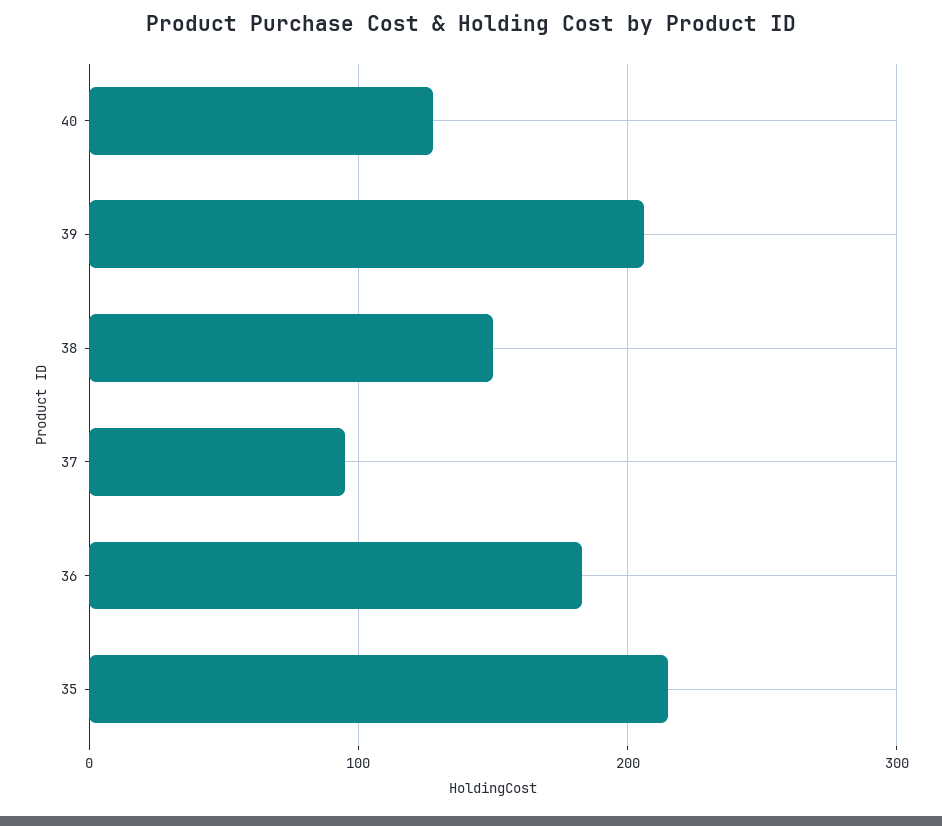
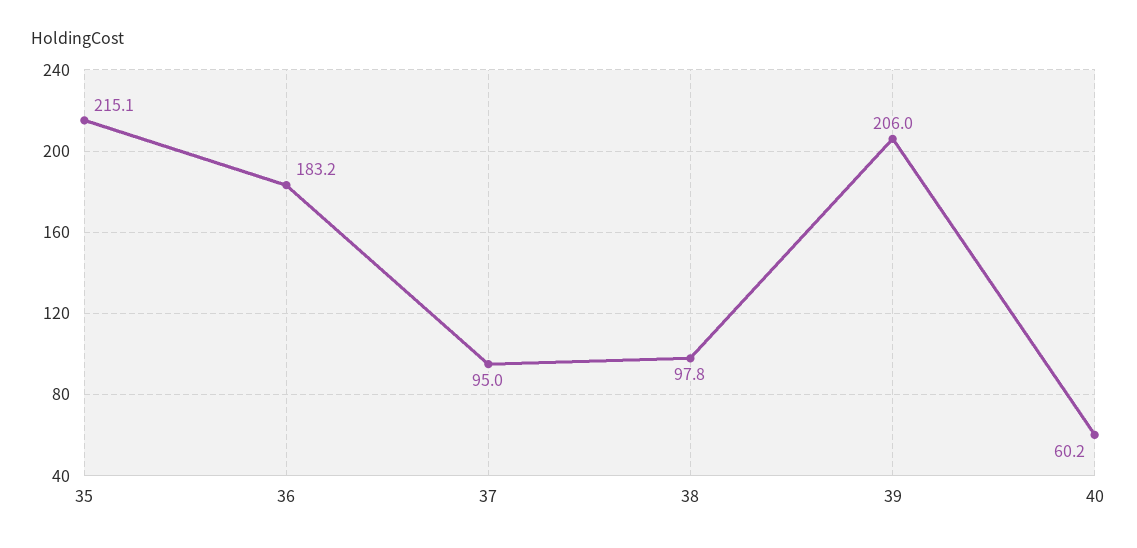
40: 130 -> 60.2
38: 150 -> 97.8

